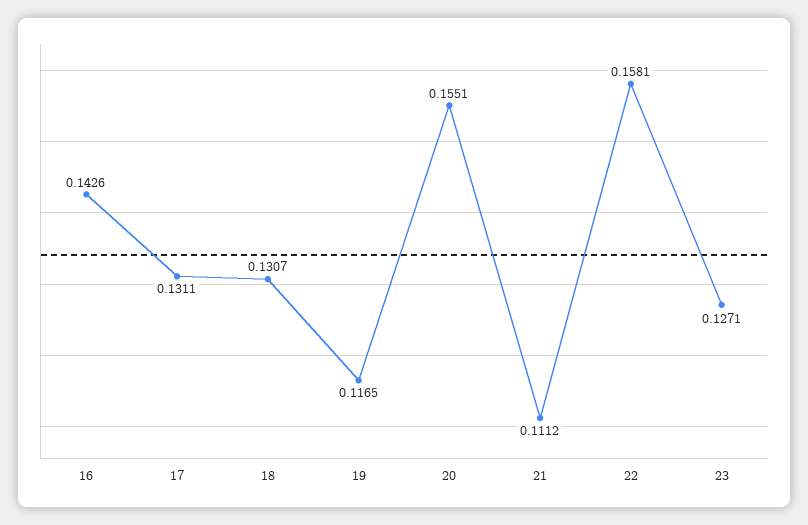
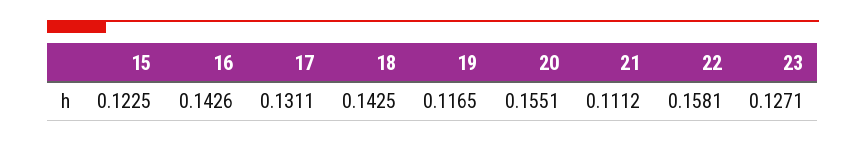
18: 0.1307 -> 0.1425
15: none -> 0.1225

